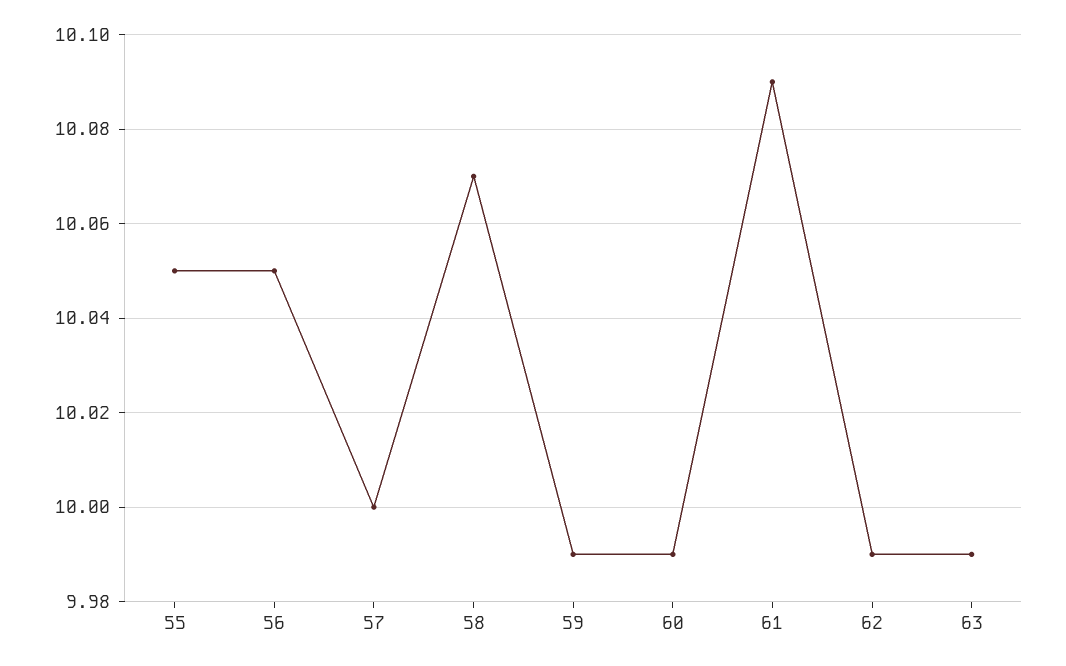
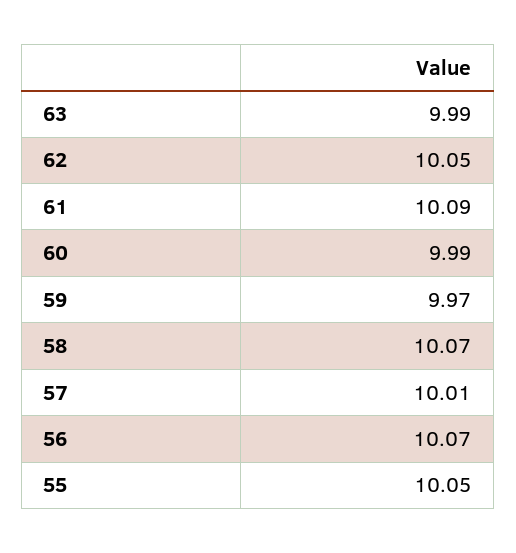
56: 10.05 -> 10.07
57: 10 -> 10.01
59: 9.99 -> 9.97
62: 9.99 -> 10.05

